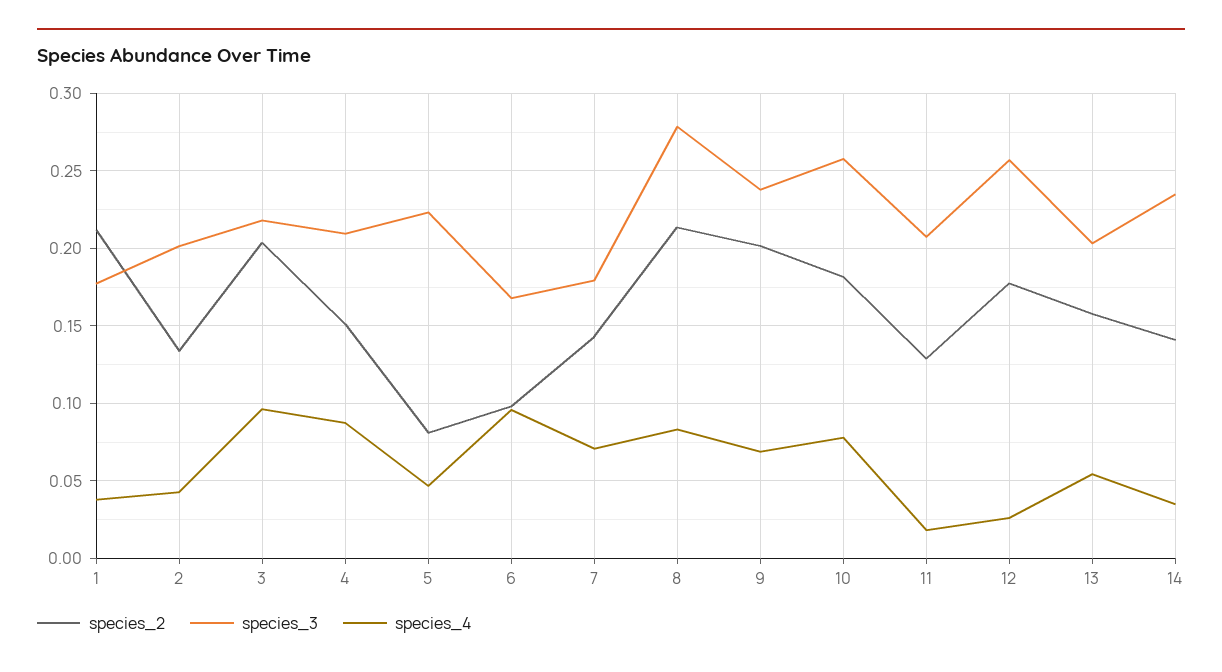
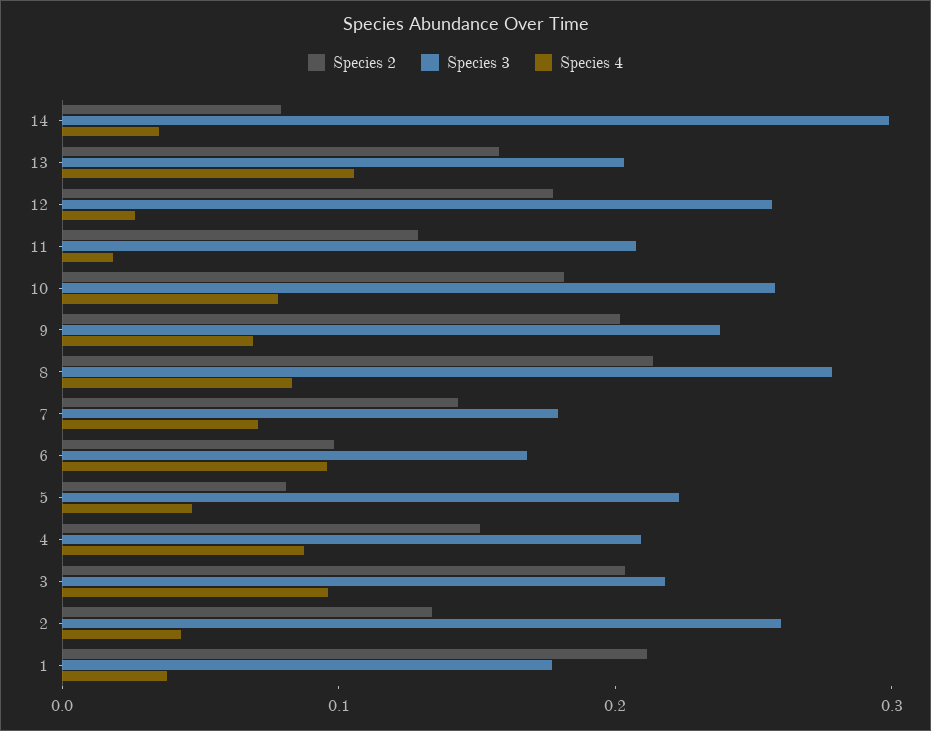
species_3, 2: 0.2 -> 0.26
species_4, 13: 0.055 -> 0.1
species_2, 14: 0.14 -> 0.08
species_3, 14: 0.235 -> 0.3

